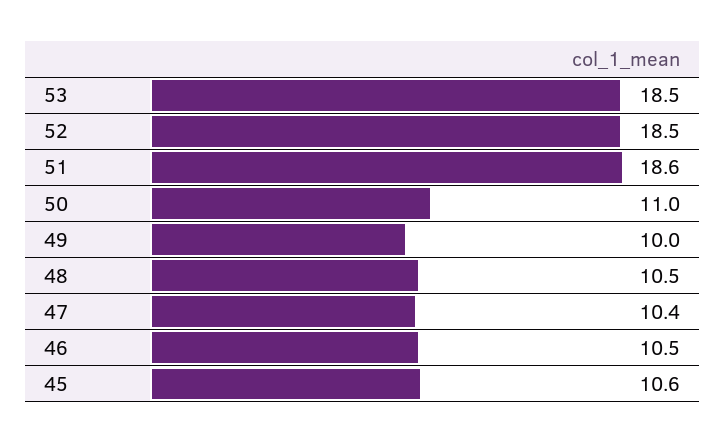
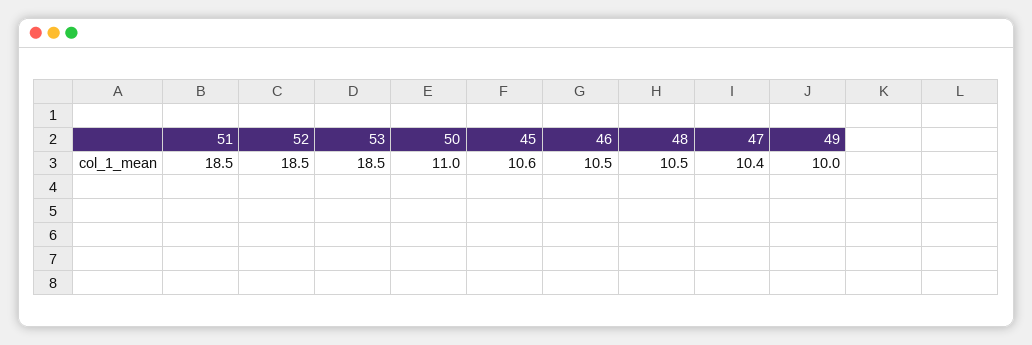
51: 18.6 -> 18.5

